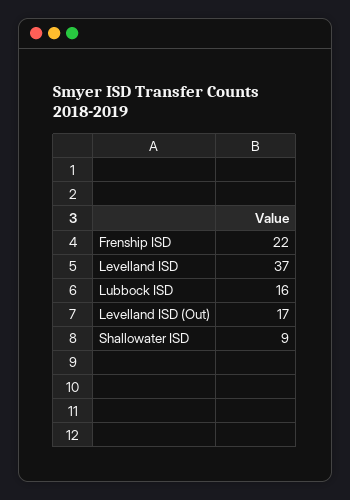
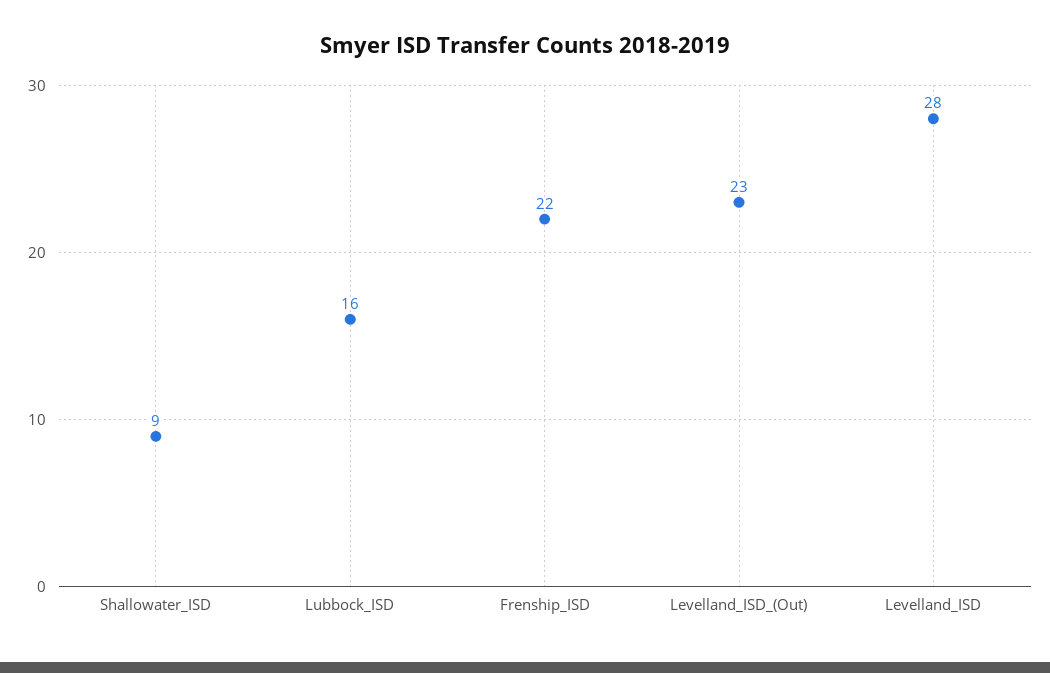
Levelland ISD: 37 -> 28
Levelland ISD (Out): 17 -> 23

